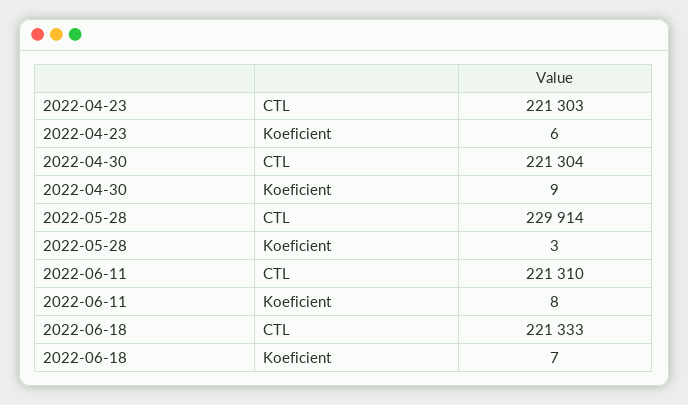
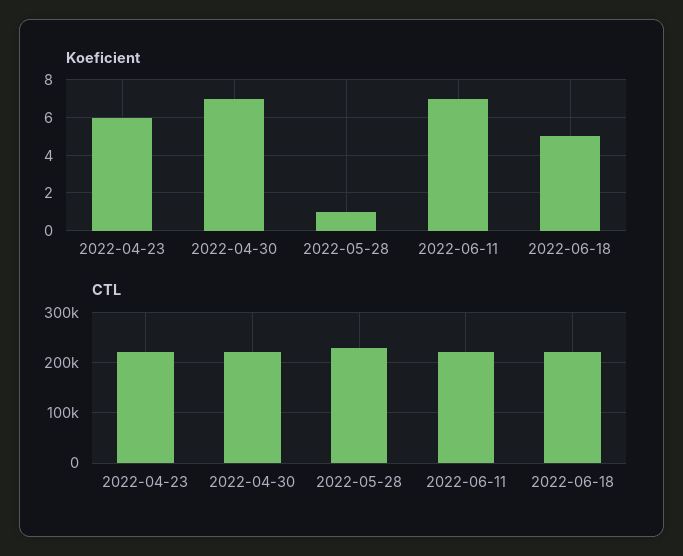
Koeficient, 2022-04-30: 9 -> 7
Koeficient, 2022-05-28: 3 -> 1
Koeficient, 2022-06-11: 8 -> 7
Koeficient, 2022-06-18: 7 -> 5

